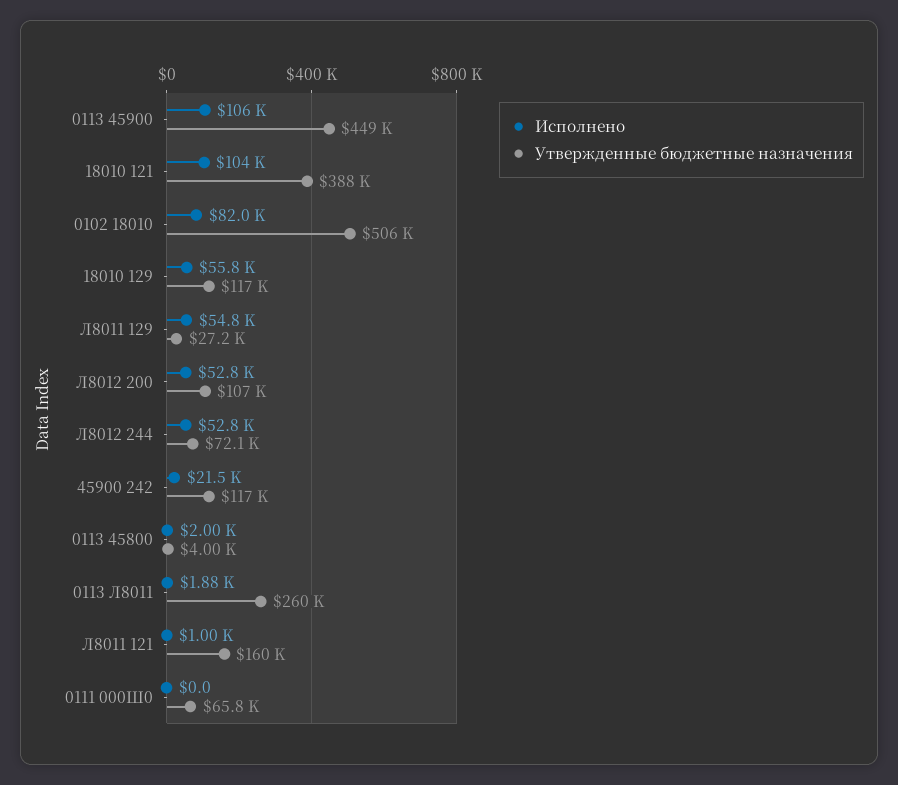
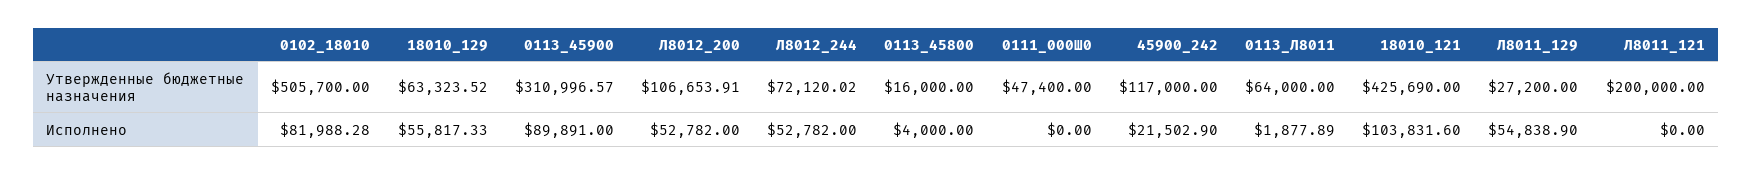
Исполнено, 0113 45900: 106000 -> 89891
Утвержденные бюджетные назначения, 0113 45900: 449000 -> 310996.57
Утвержденные бюджетные назначения, 18010 121: 388000 -> 425690
Утвержденные бюджетные назначения, 18010 129: 117000 -> 63323.52
Исполнено, 0113 45800: 2000 -> 4000
Утвержденные бюджетные назначения, 0113 45800: 4000 -> 16000
Утвержденные бюджетные назначения, 0113 Л8011: 260000 -> 64000
Исполнено, Л8011 121: 1000 -> 0
Утвержденные бюджетные назначения, Л8011 121: 160000 -> 200000
Утвержденные бюджетные назначения, 0111 000Ш0: 65800 -> 47400

